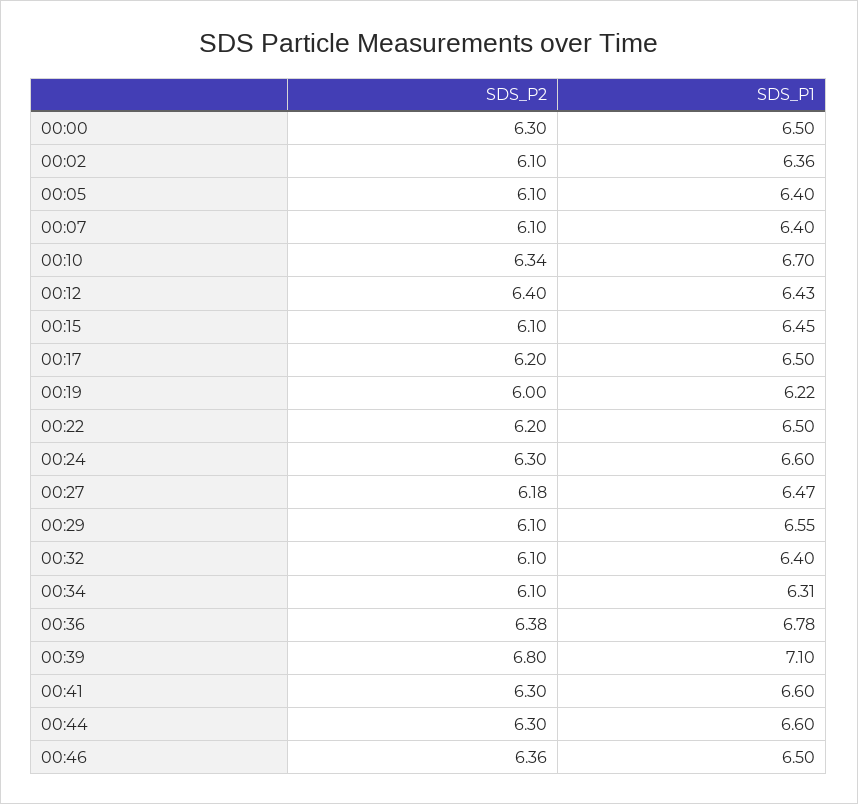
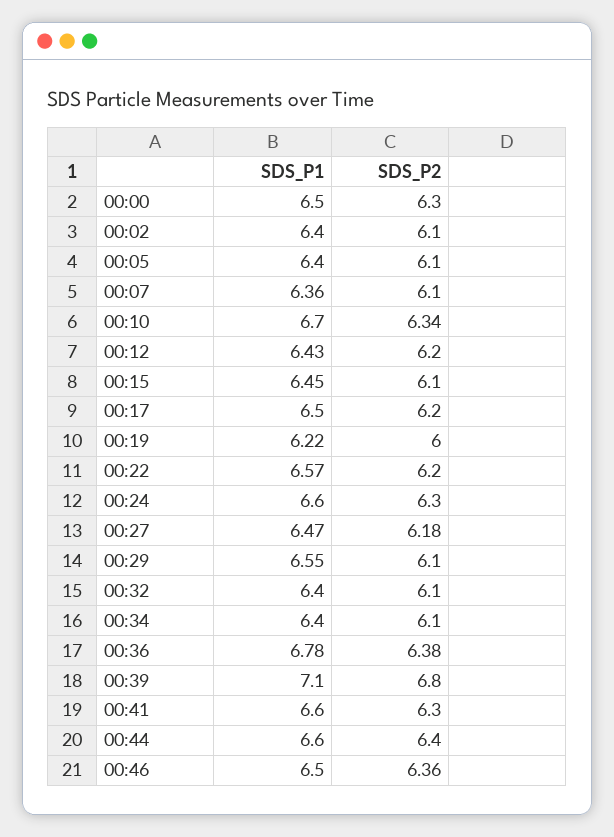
SDS_P1, 00:02: 6.36 -> 6.4
SDS_P1, 00:07: 6.4 -> 6.36
SDS_P2, 00:12: 6.4 -> 6.2
SDS_P1, 00:22: 6.5 -> 6.57
SDS_P1, 00:34: 6.31 -> 6.4
SDS_P2, 00:44: 6.3 -> 6.4

